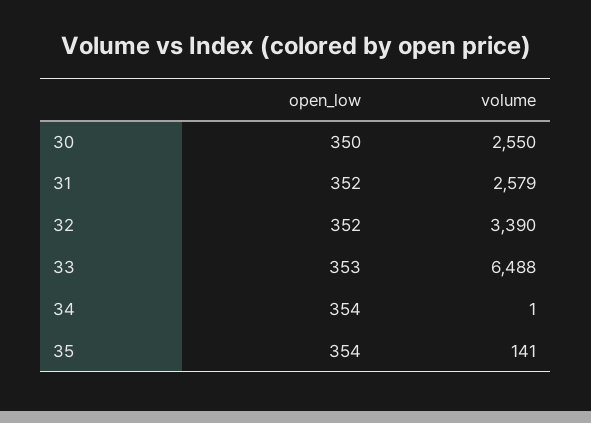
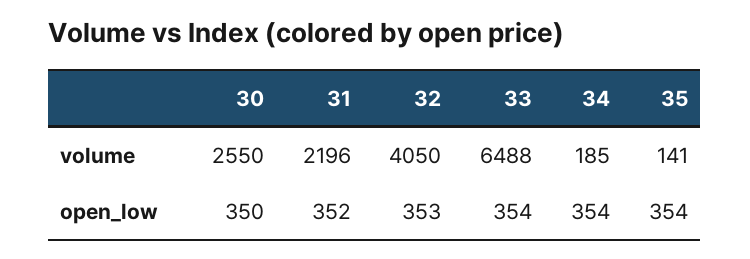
volume, 31: 2579 -> 2196
open_low, 32: 352 -> 353
volume, 32: 3390 -> 4050
open_low, 33: 353 -> 354
volume, 34: 1 -> 185

